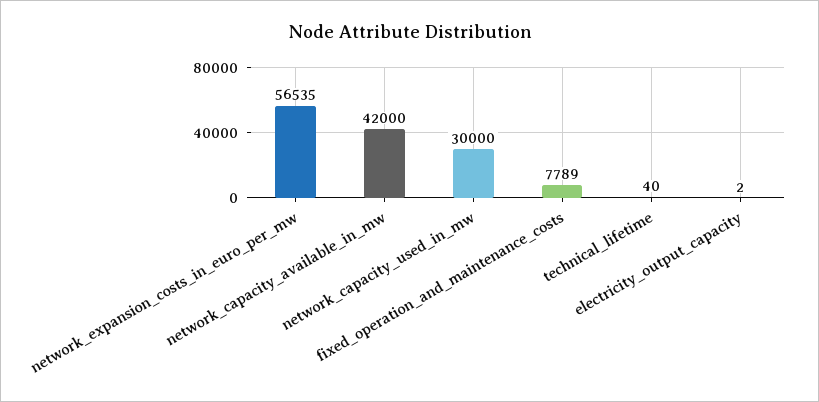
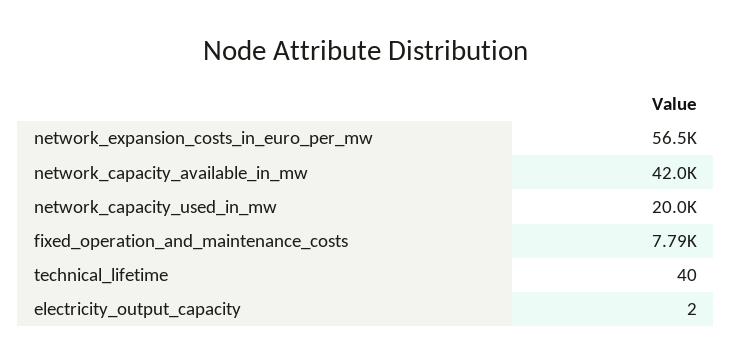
network_capacity_used_in_mw: 30000 -> 20000

